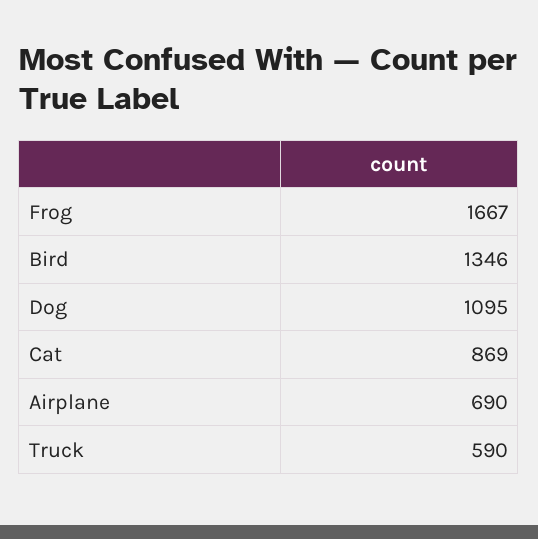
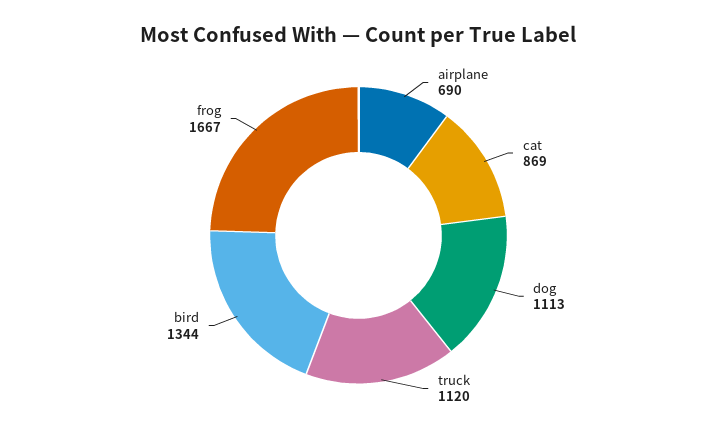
Bird: 1346 -> 1344
Dog: 1095 -> 1113
Truck: 590 -> 1120

